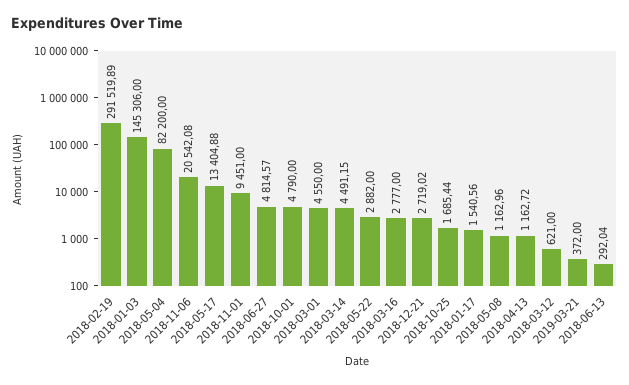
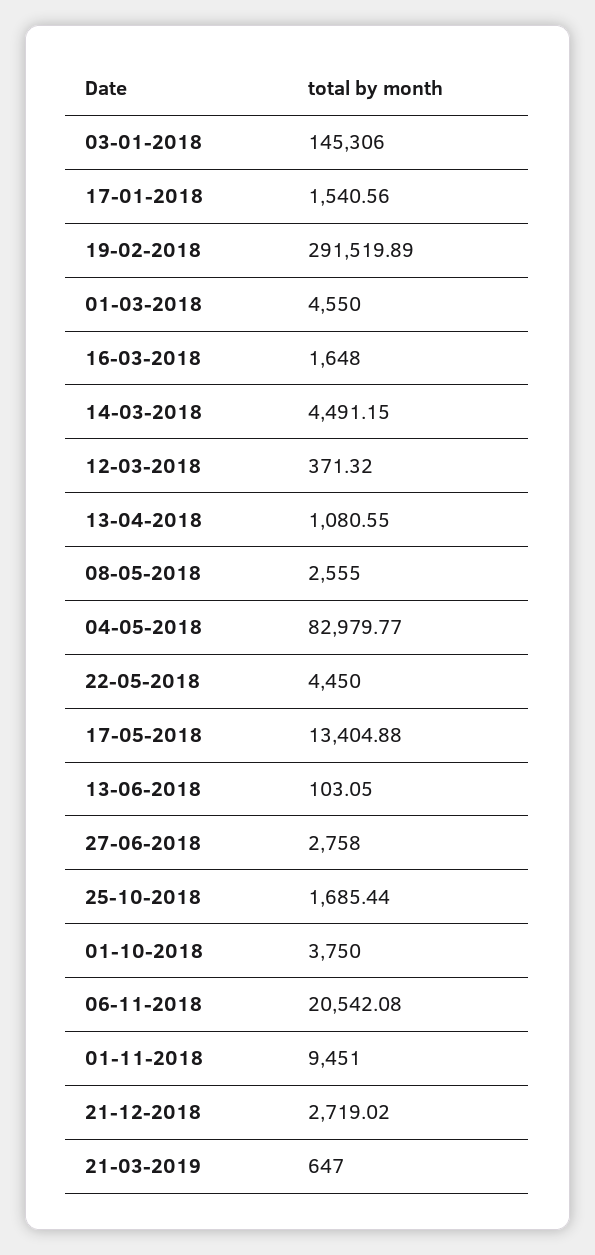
2018-05-04: 82200 -> 82979.77
2018-06-27: 4814.57 -> 2758
2018-10-01: 4790 -> 3750
2018-05-22: 2882 -> 4450
2018-03-16: 2777 -> 1648
2018-05-08: 1162.96 -> 2555
2018-04-13: 1162.72 -> 1080.55
2018-03-12: 621 -> 371.32
2019-03-21: 372 -> 647
2018-06-13: 292.04 -> 103.05

